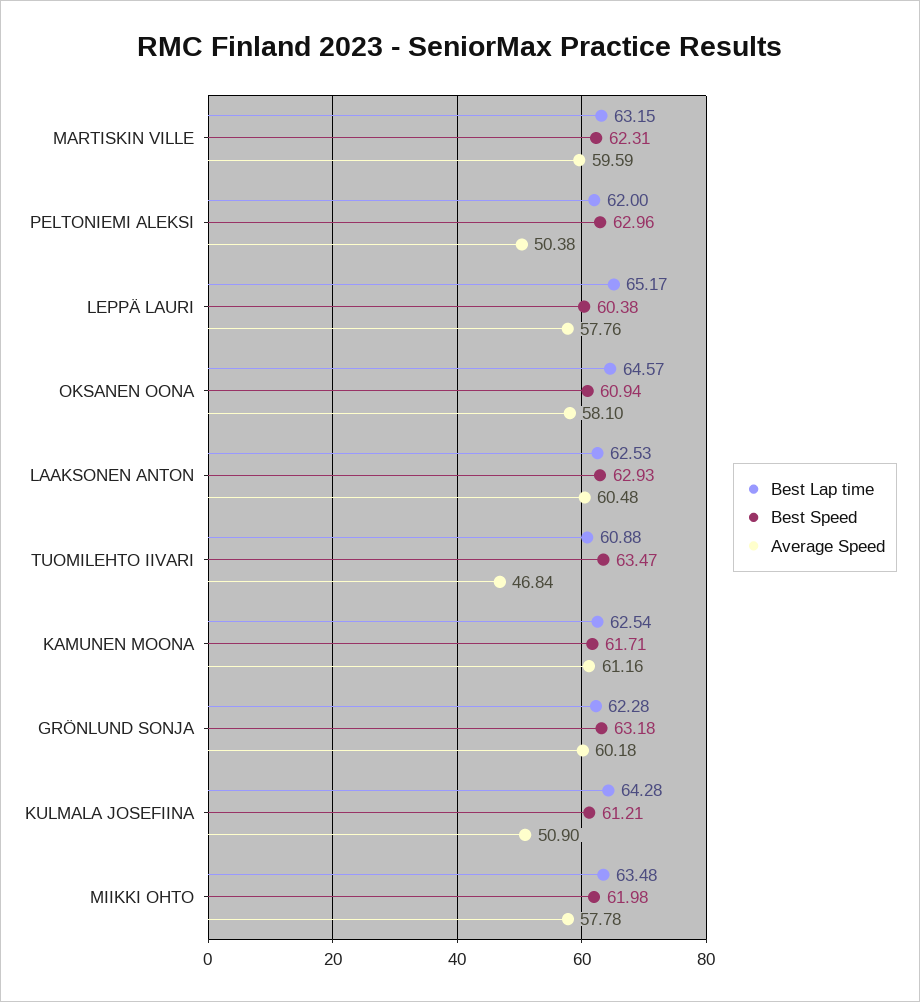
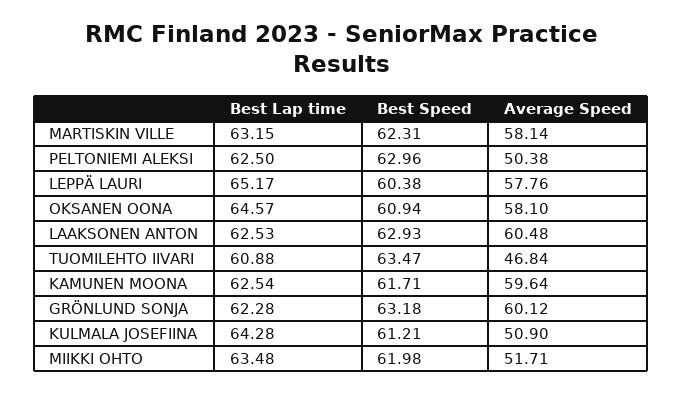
Average Speed, MARTISKIN VILLE: 59.59 -> 58.14
Best Lap time, PELTONIEMI ALEKSI: 62 -> 62.5
Average Speed, KAMUNEN MOONA: 61.16 -> 59.64
Average Speed, GRÖNLUND SONJA: 60.18 -> 60.12
Average Speed, MIIKKI OHTO: 57.78 -> 51.71

